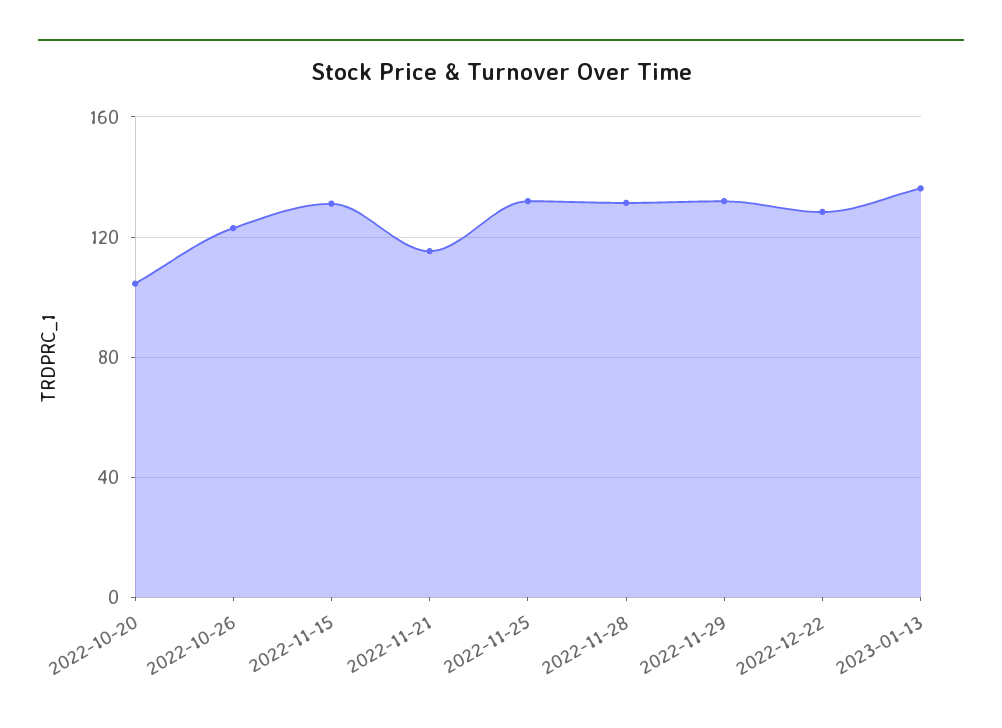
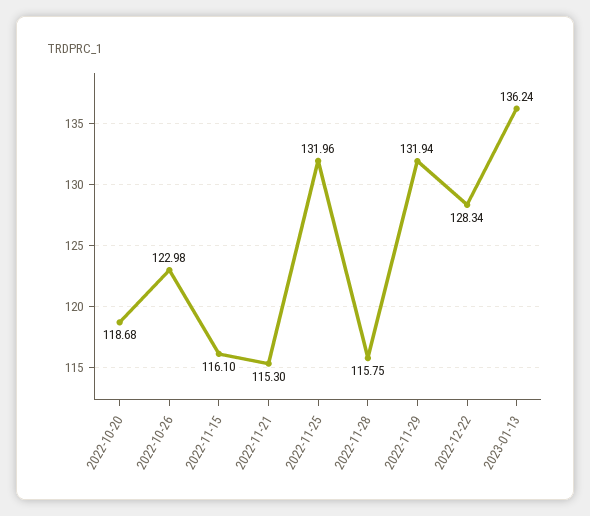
2022-10-20: 105 -> 118.68
2022-11-15: 130 -> 116.1
2022-11-28: 130 -> 115.75

